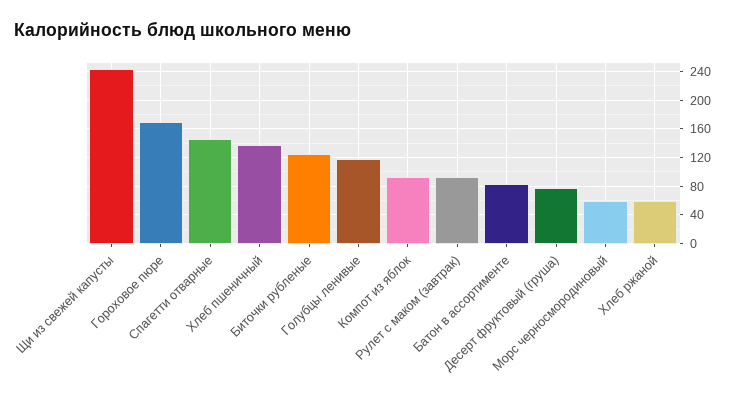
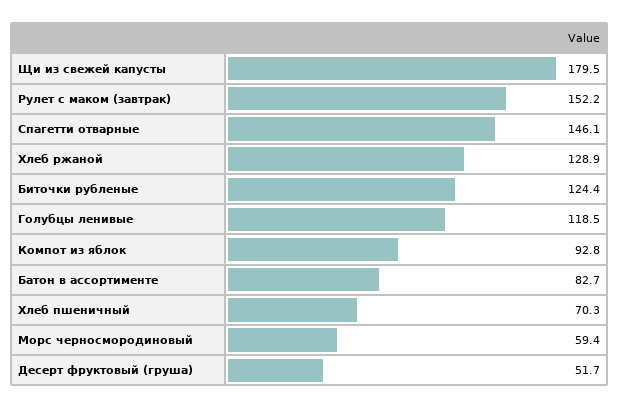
Щи из свежей капусты: 240 -> 179.5
Гороховое пюре: 170 -> none
Хлеб пшеничный: 140 -> 70.3
Рулет с маком (завтрак): 90 -> 152.2
Десерт фруктовый (груша): 80 -> 51.7
Хлеб ржаной: 60 -> 128.9

